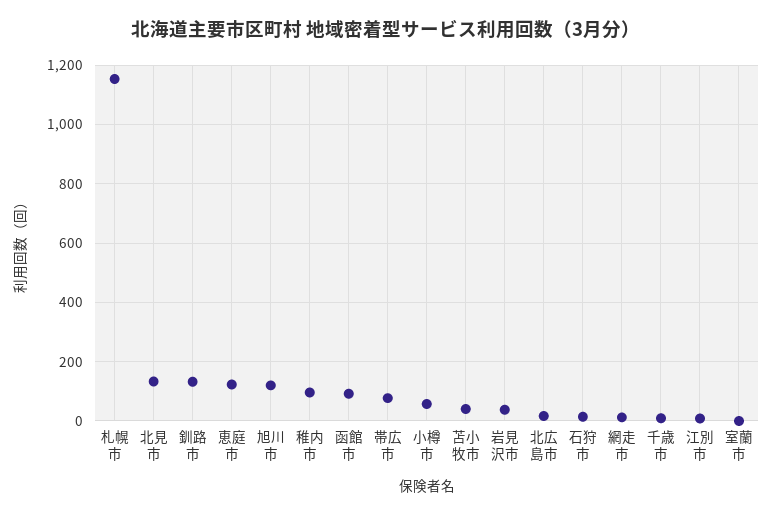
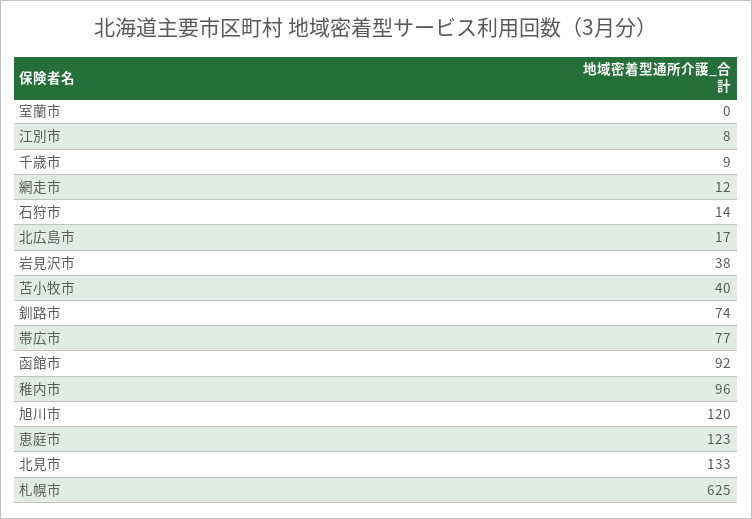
札幌市: 1150 -> 625
釧路市: 125 -> 74
小樽市: 50 -> none

